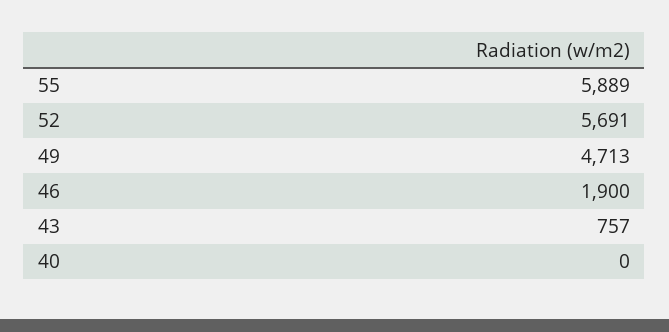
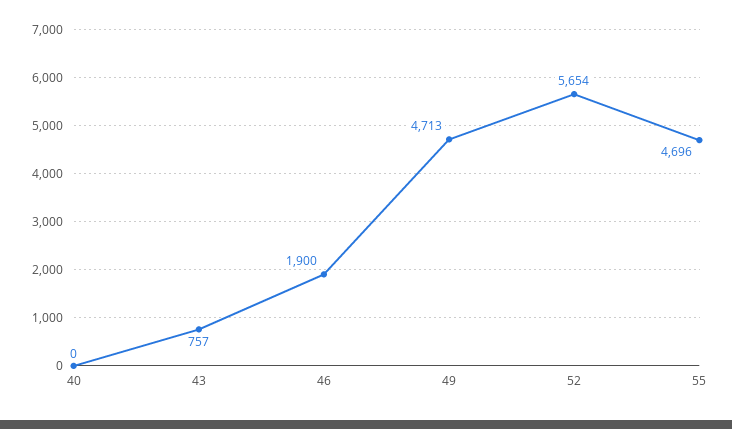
55: 5889 -> 4696
52: 5691 -> 5654

